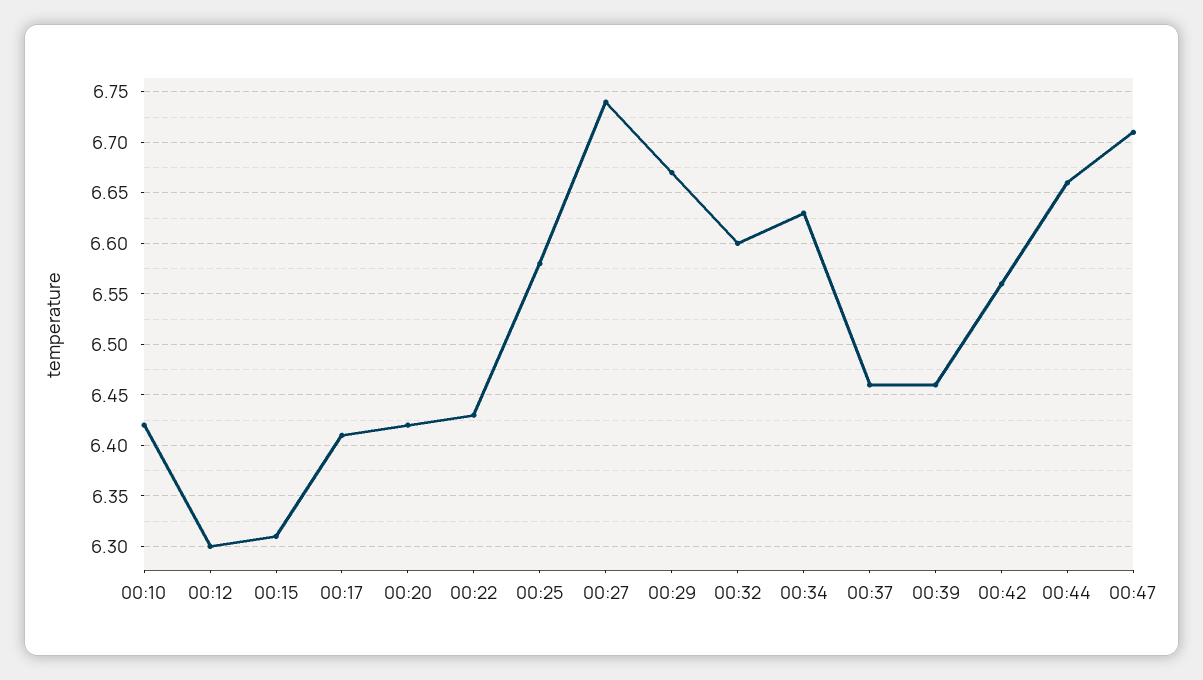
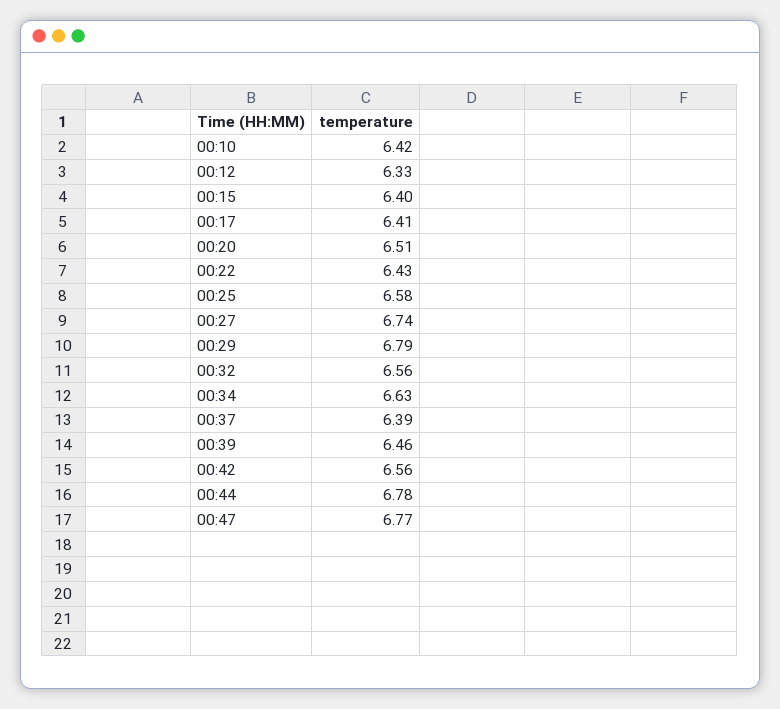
00:12: 6.3 -> 6.33
00:15: 6.31 -> 6.4
00:20: 6.42 -> 6.51
00:29: 6.67 -> 6.79
00:32: 6.6 -> 6.56
00:37: 6.46 -> 6.39
00:44: 6.66 -> 6.78
00:47: 6.71 -> 6.77

